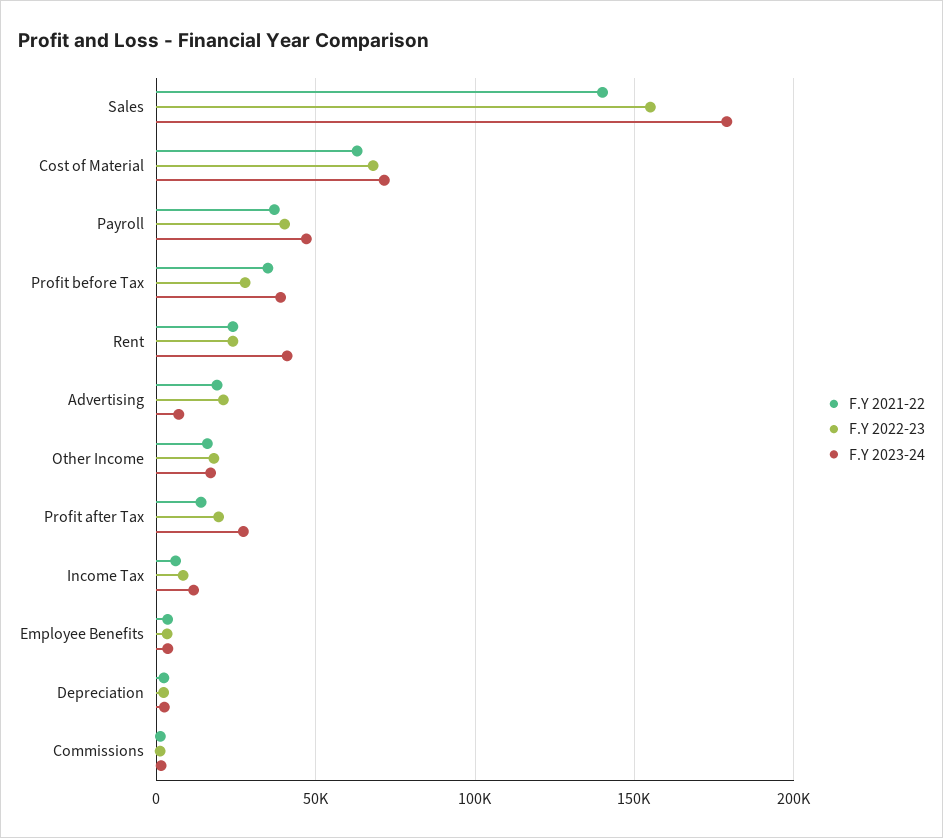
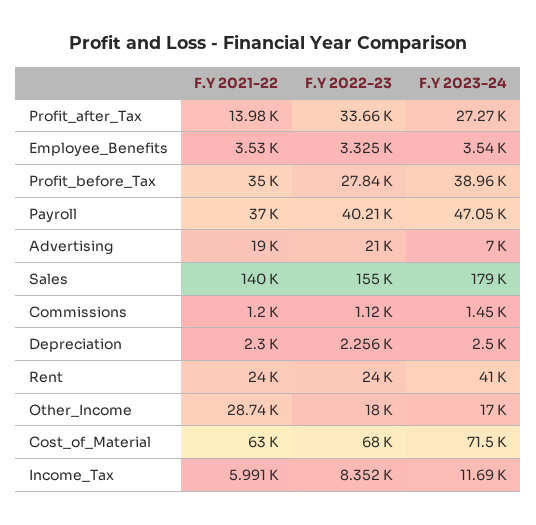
F.Y 2021-22, Other Income: 15000 -> 28740
F.Y 2022-23, Profit after Tax: 20000 -> 33660

